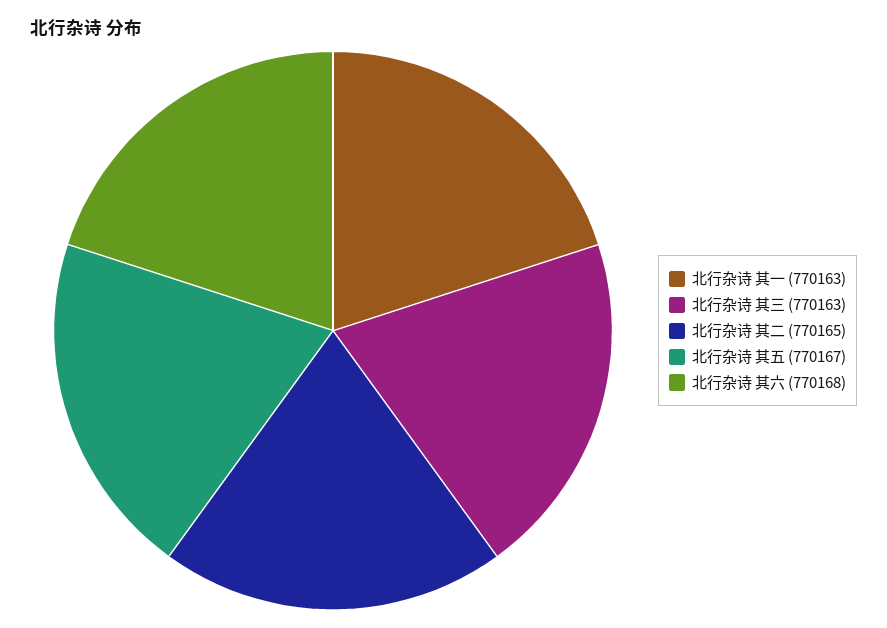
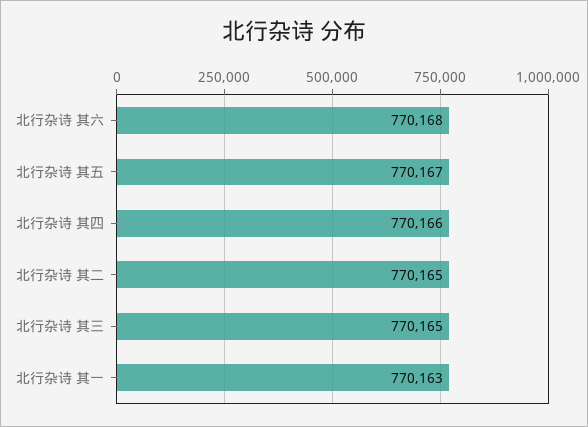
北行杂诗 其三: 770163 -> 770165
北行杂诗 其四: none -> 770166

